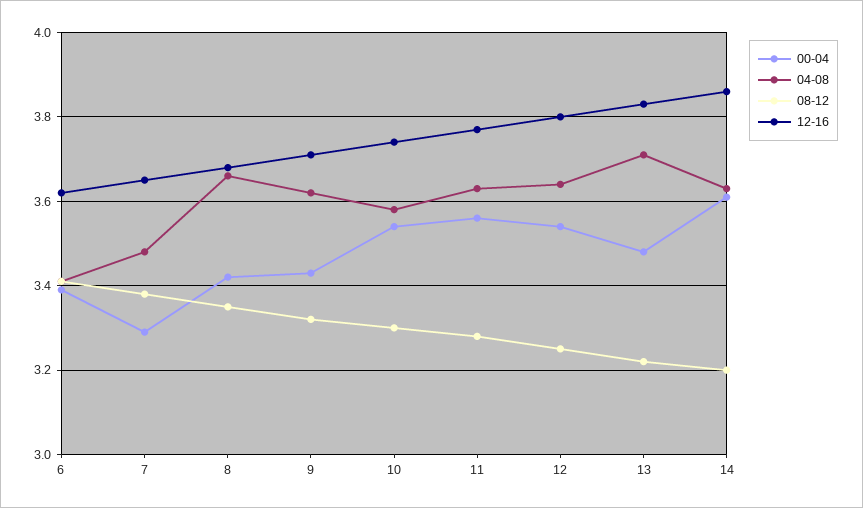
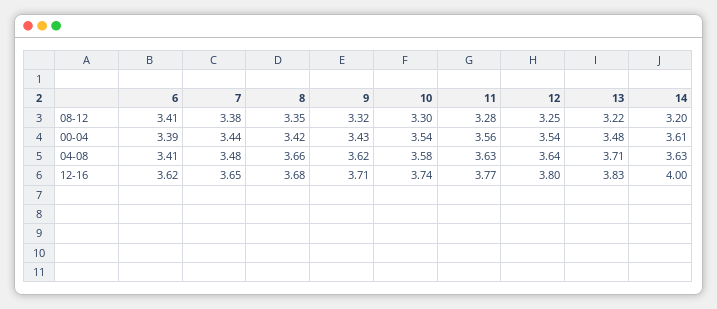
00-04, 7: 3.3 -> 3.44
12-16, 14: 3.85 -> 4

